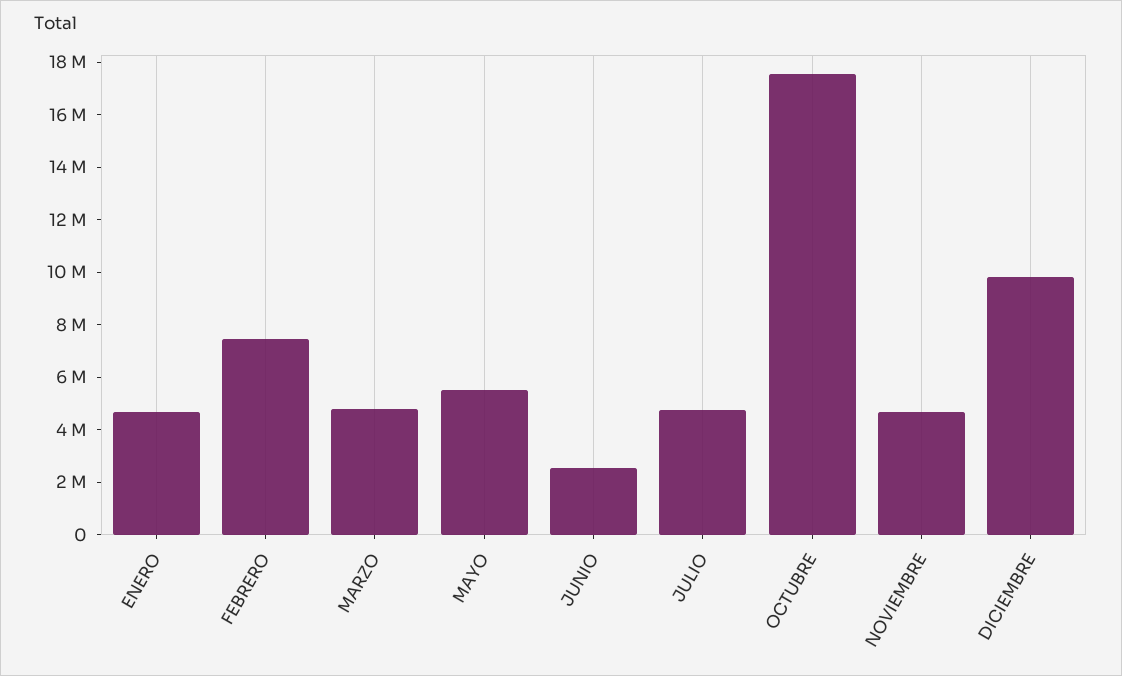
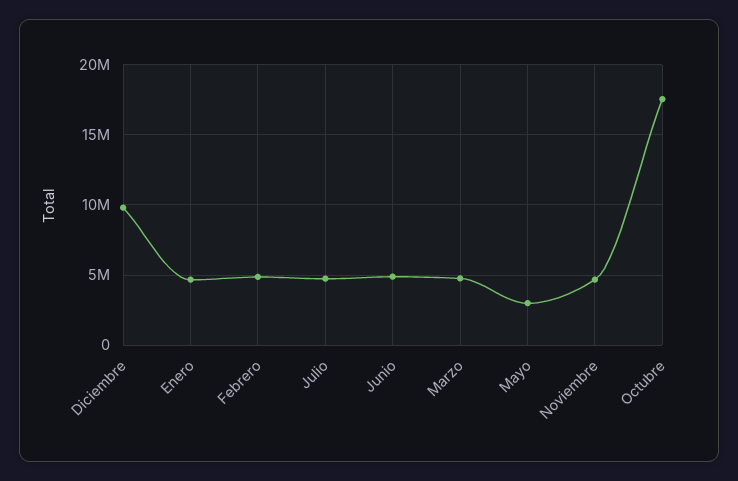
FEBRERO: 7500000 -> 5000000
MAYO: 5500000 -> 3000000
JUNIO: 2500000 -> 5000000

